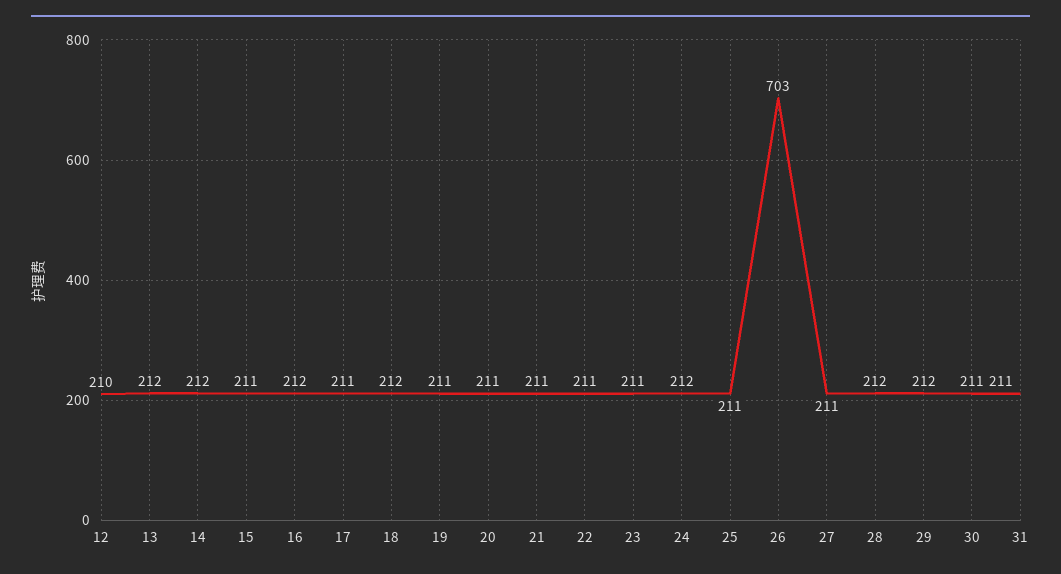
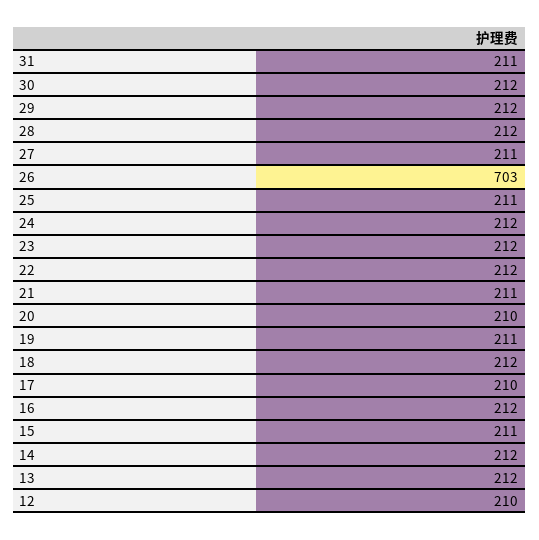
17: 211 -> 210
20: 211 -> 210
22: 211 -> 212
23: 211 -> 212
30: 211 -> 212

